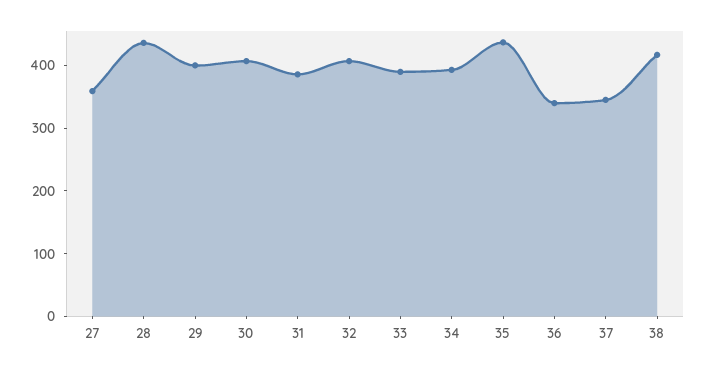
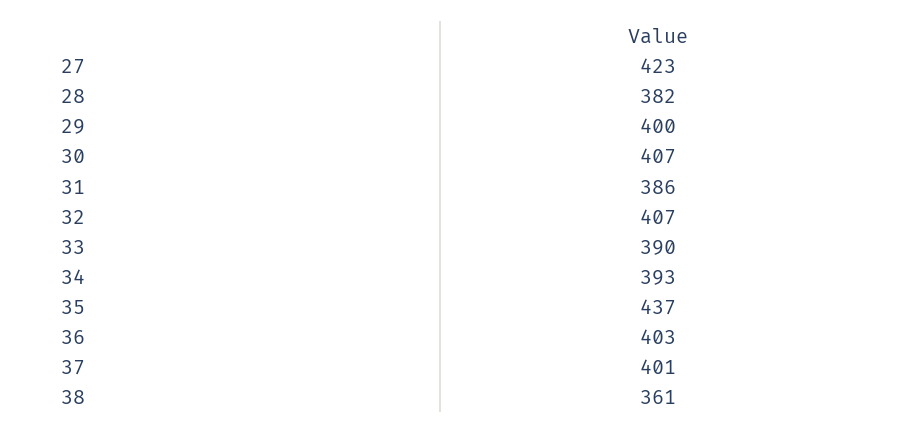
27: 360 -> 423
28: 440 -> 382
36: 340 -> 403
37: 340 -> 401
38: 420 -> 361

